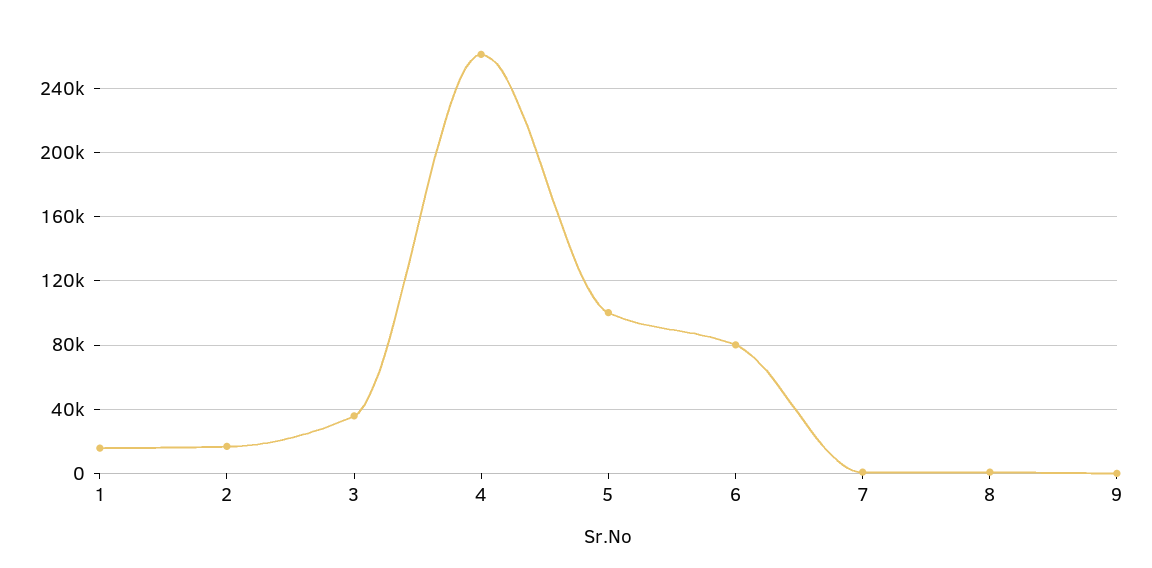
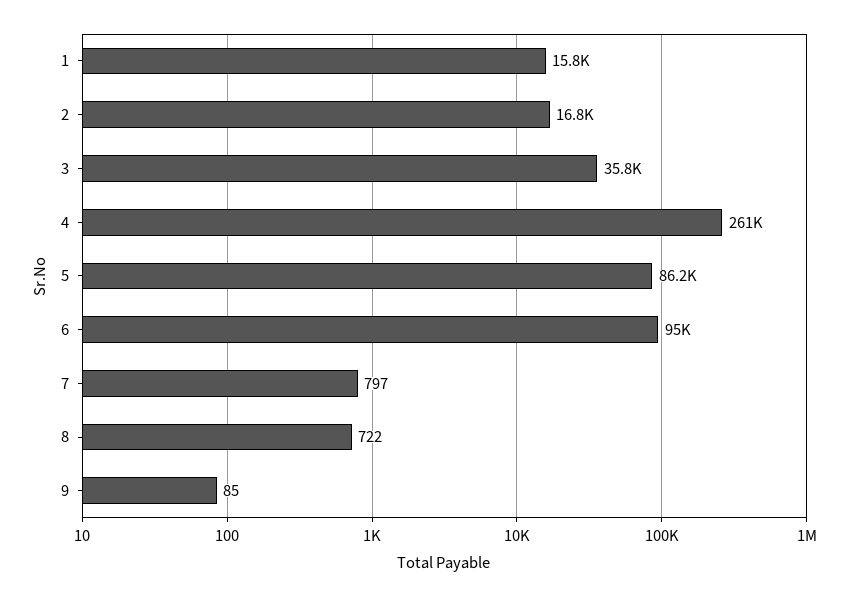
5: 100000 -> 86200
6: 80000 -> 95000

